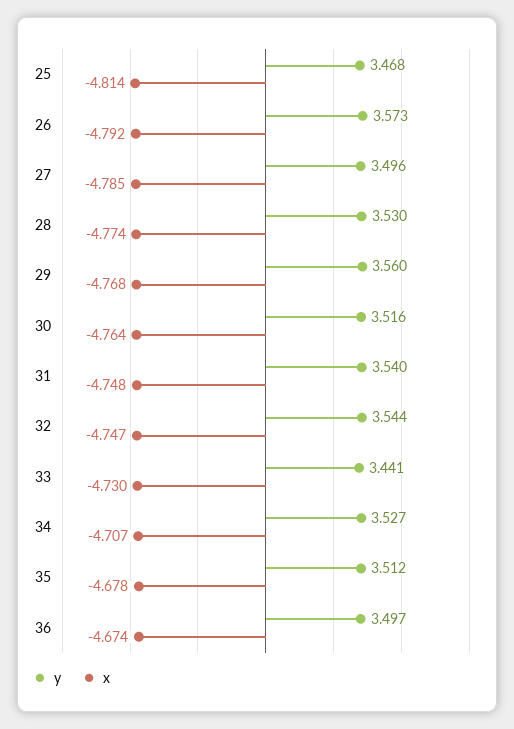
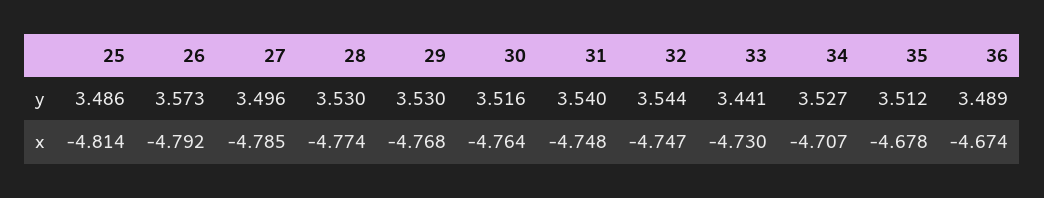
y, 25: 3.468 -> 3.486
y, 29: 3.56 -> 3.53
y, 36: 3.497 -> 3.489

